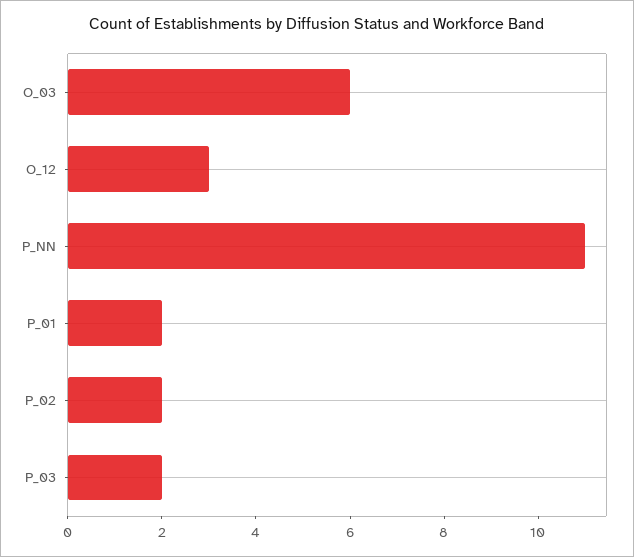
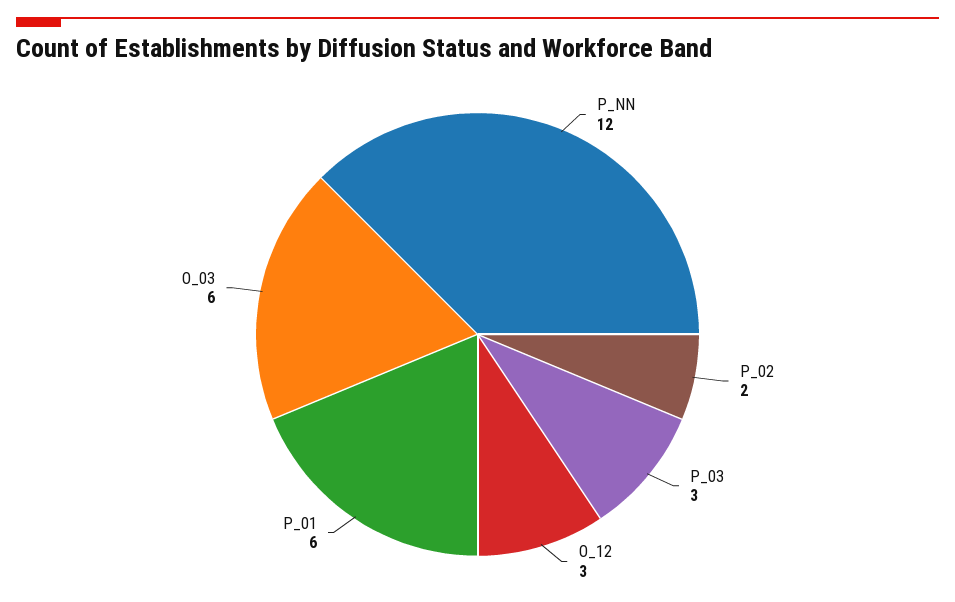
P_NN: 11 -> 12
P_01: 2 -> 6
P_03: 2 -> 3

